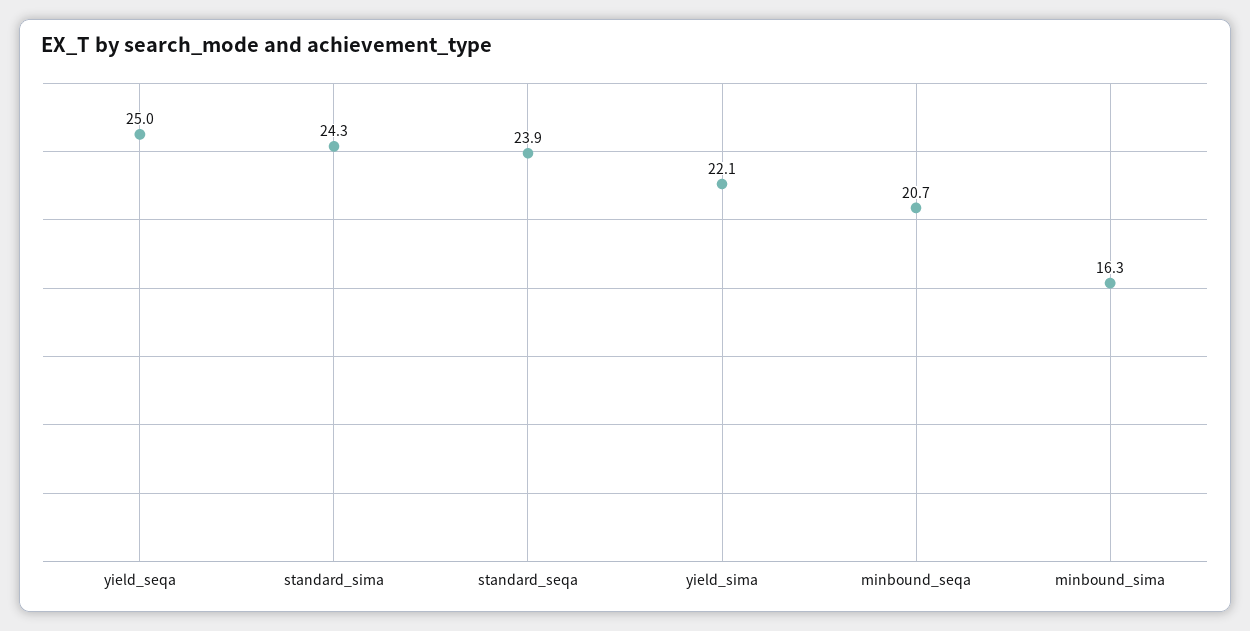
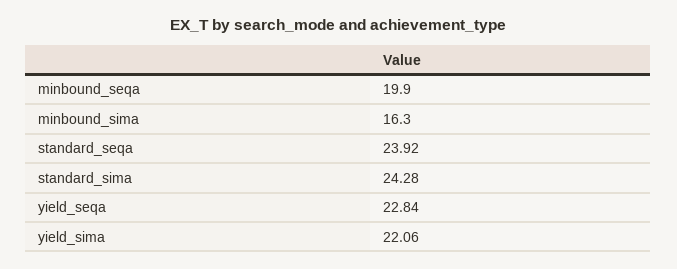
yield_seqa: 25 -> 22.84
minbound_seqa: 20.7 -> 19.9

